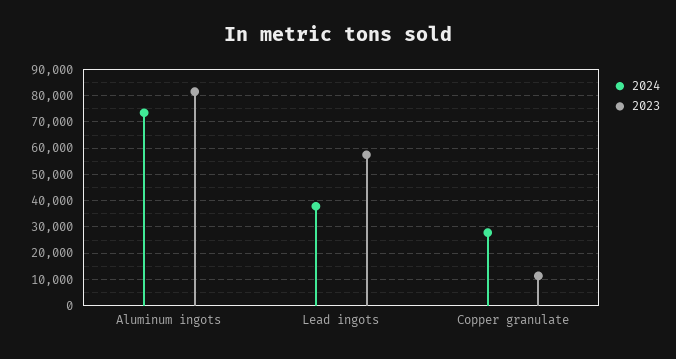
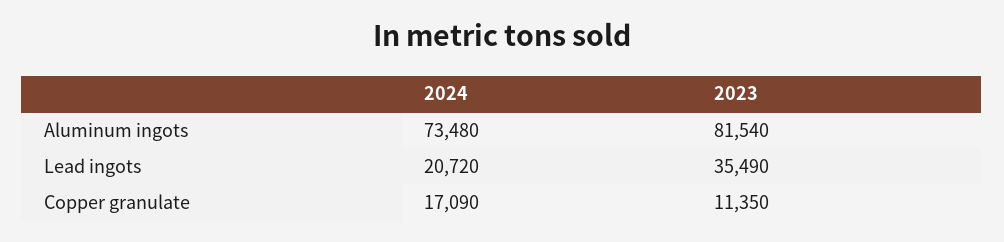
2024, Lead ingots: 37500 -> 20720
2023, Lead ingots: 57500 -> 35490
2024, Copper granulate: 27500 -> 17090

